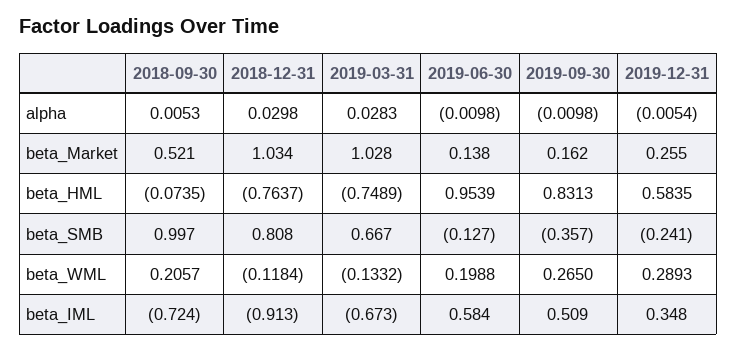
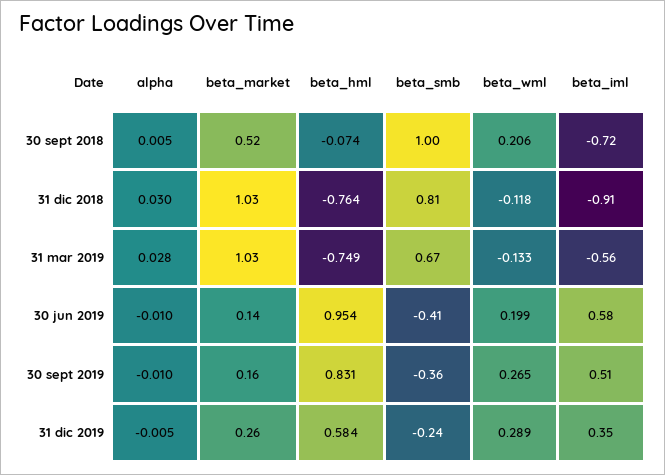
2019-06-30, beta_SMB: -0.127 -> -0.41
2019-03-31, beta_IML: -0.673 -> -0.56

